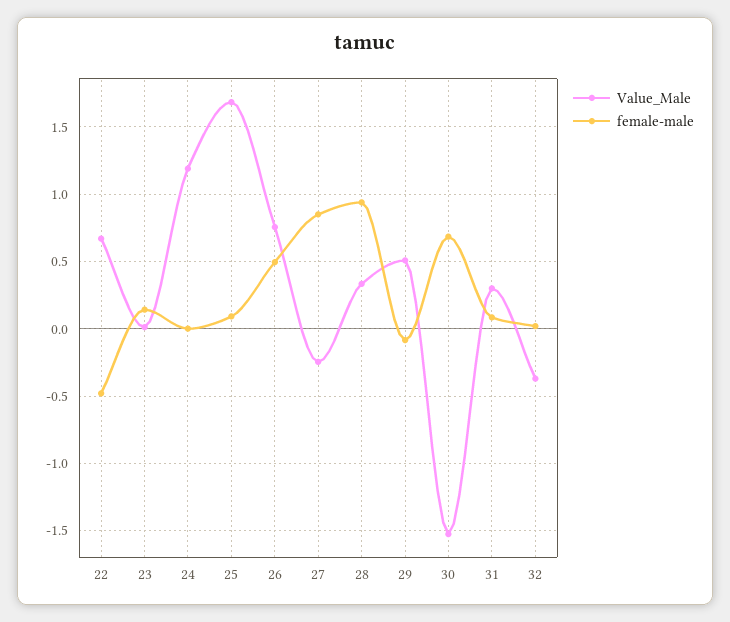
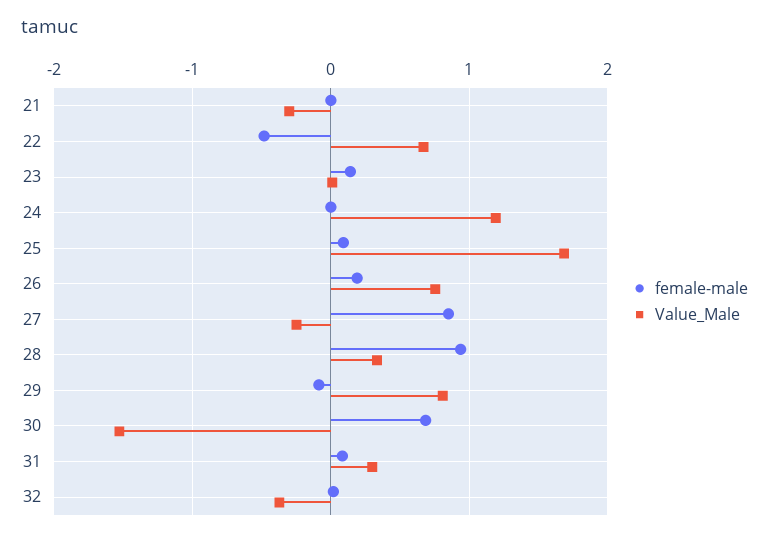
female-male, 26: 0.5 -> 0.2
Value_Male, 29: 0.5 -> 0.8
female-male, 21: none -> 0
Value_Male, 21: none -> -0.3

